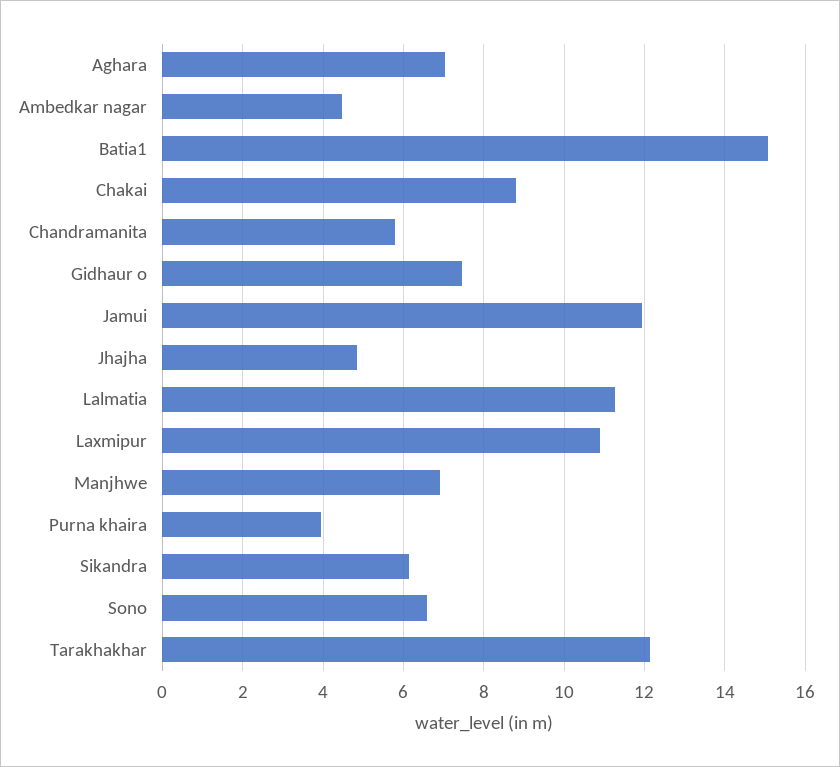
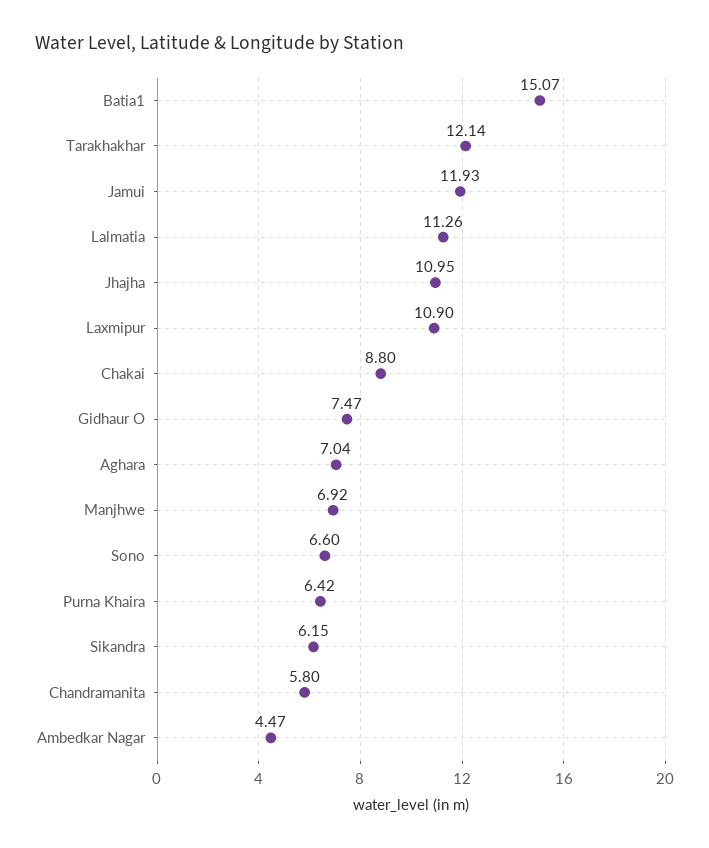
Jhajha: 4.8 -> 10.95
Purna khaira: 4 -> 6.42

